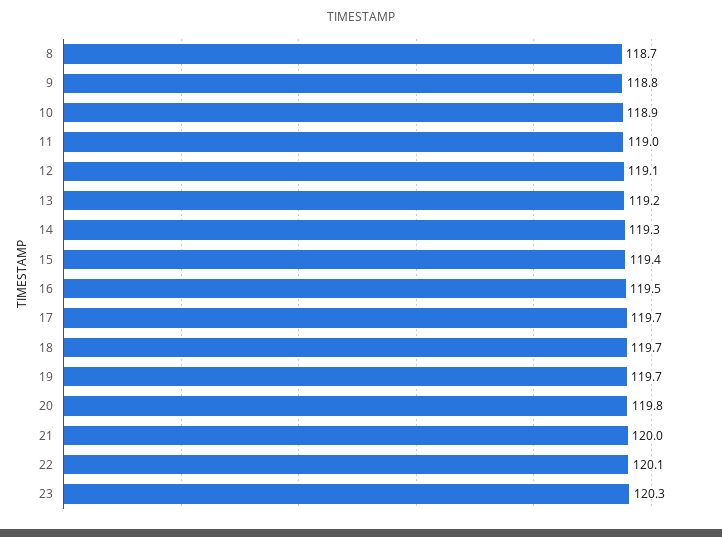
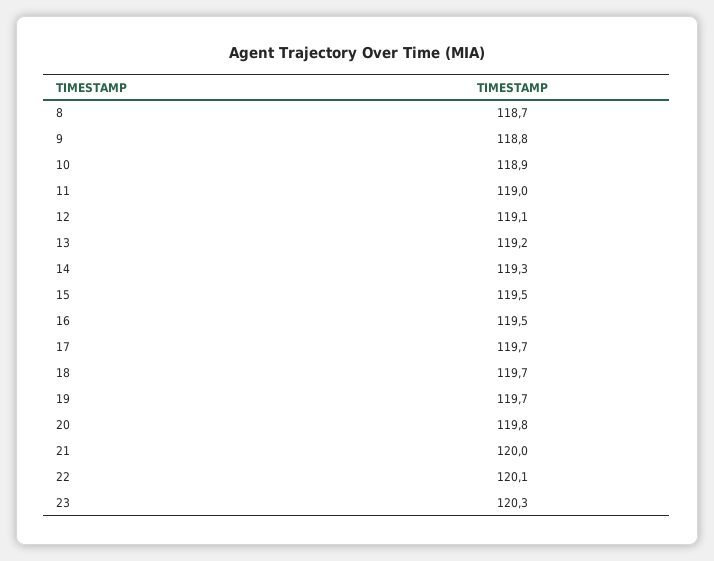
15: 119.4 -> 119.5

